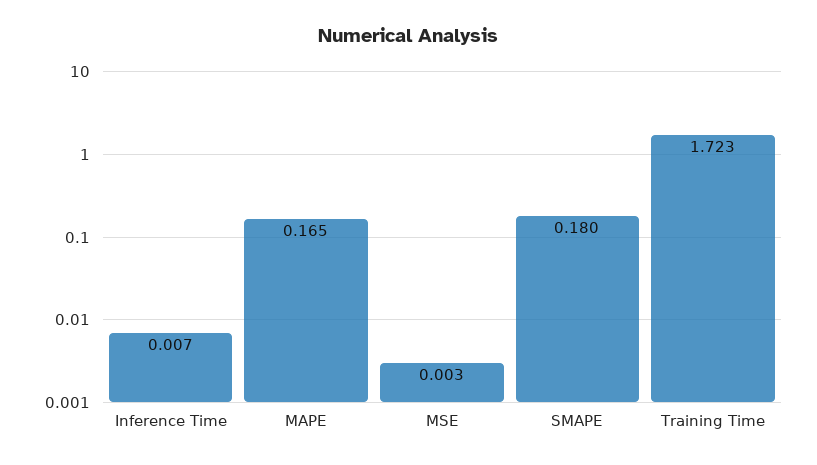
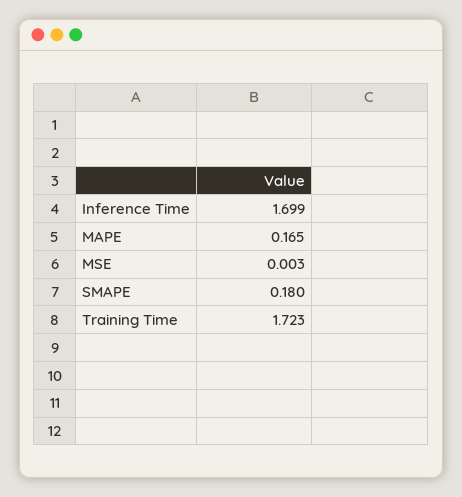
Inference Time: 0.007 -> 1.699

